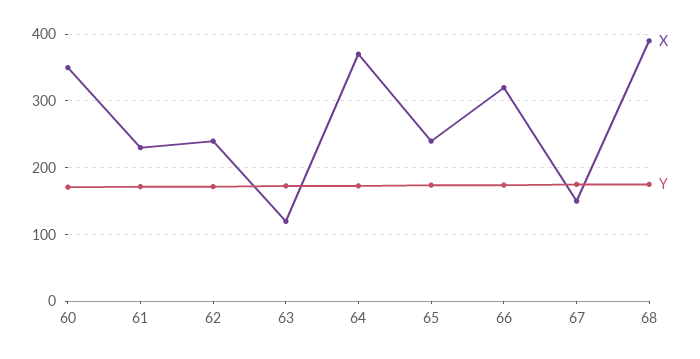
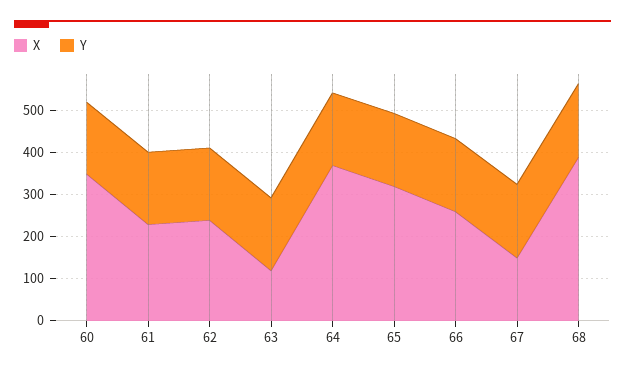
X, 65: 240 -> 320
X, 66: 320 -> 260

